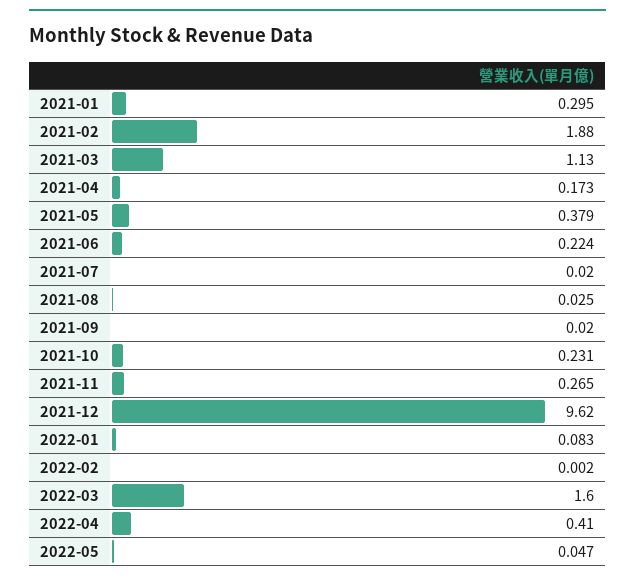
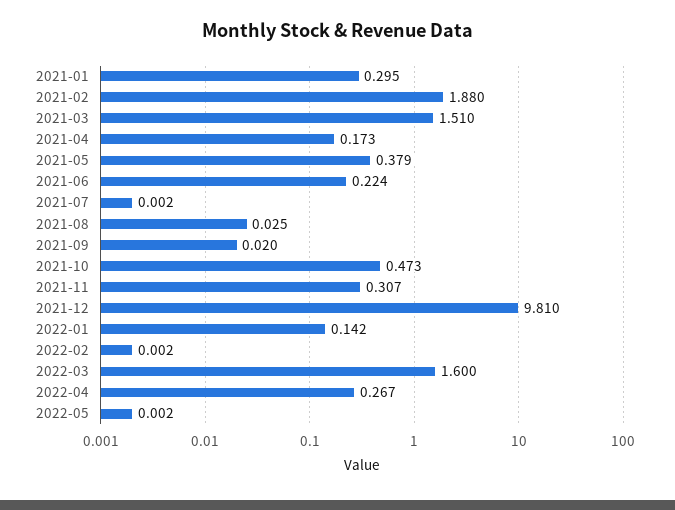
2021-03: 1.13 -> 1.51
2021-07: 0.02 -> 0.002
2021-10: 0.231 -> 0.473
2021-11: 0.265 -> 0.307
2021-12: 9.62 -> 9.81
2022-01: 0.083 -> 0.142
2022-04: 0.41 -> 0.267
2022-05: 0.047 -> 0.002

